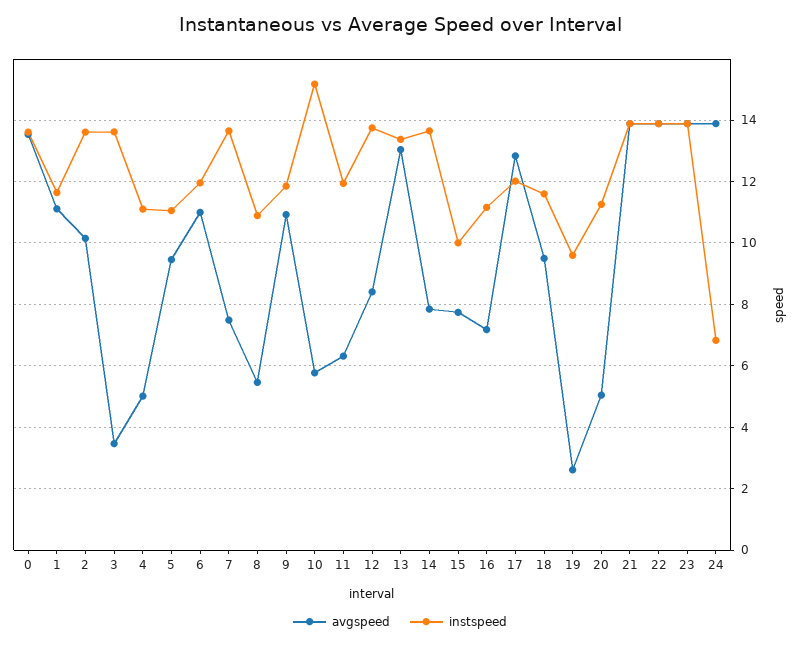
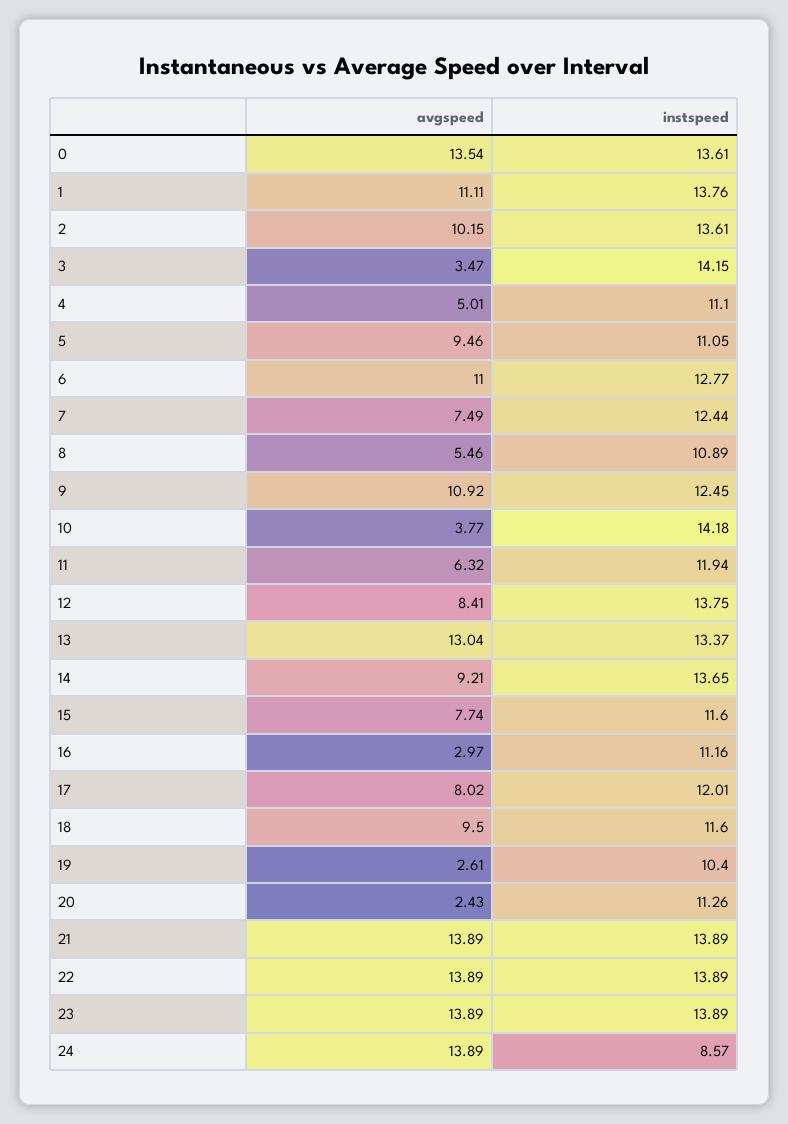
instspeed, 1: 11.6 -> 13.76
instspeed, 3: 13.6 -> 14.15
instspeed, 6: 12 -> 12.77
instspeed, 7: 13.6 -> 12.44
instspeed, 9: 11.8 -> 12.45
avgspeed, 10: 5.8 -> 3.77
instspeed, 10: 15.2 -> 14.18
avgspeed, 14: 7.8 -> 9.21
instspeed, 15: 10 -> 11.6
avgspeed, 16: 7.2 -> 2.97
avgspeed, 17: 12.8 -> 8.02
instspeed, 19: 9.6 -> 10.4
avgspeed, 20: 5 -> 2.43
instspeed, 24: 6.8 -> 8.57

